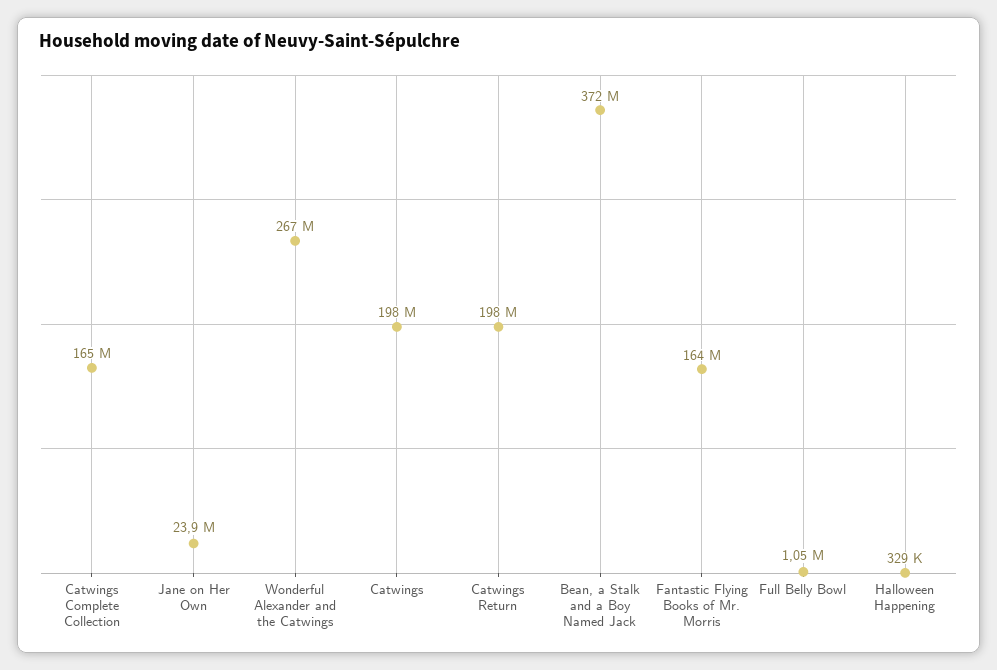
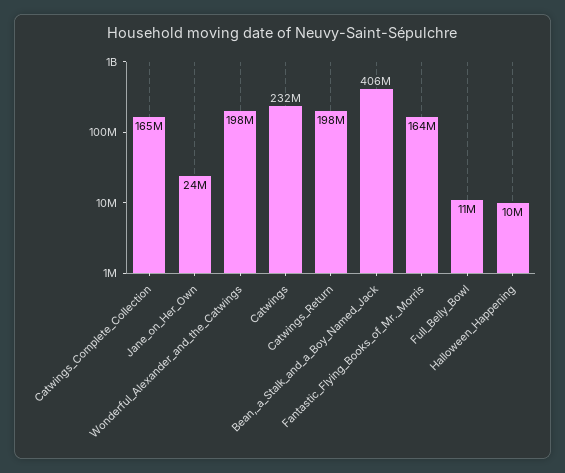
Wonderful Alexander and the Catwings: 267000000 -> 198000000
Catwings: 198000000 -> 232000000
Bean, a Stalk and a Boy Named Jack: 372000000 -> 406000000
Full Belly Bowl: 1050000 -> 11000000
Halloween Happening: 329000 -> 10000000

